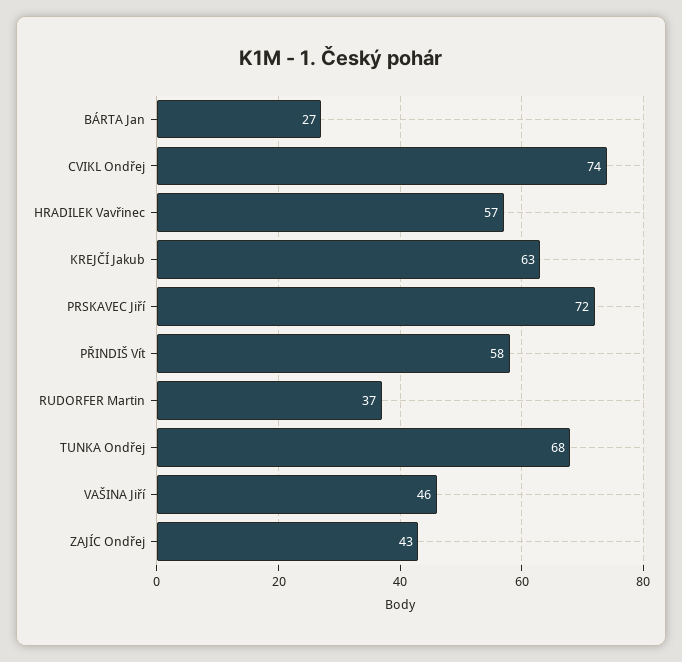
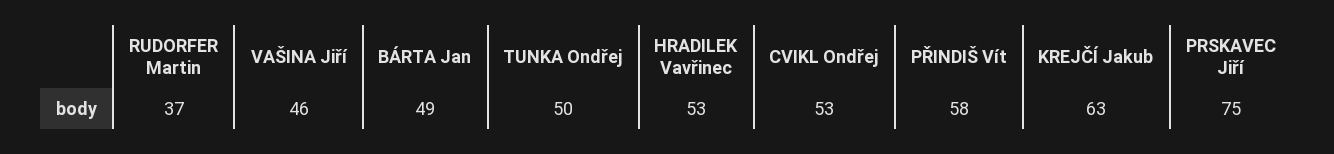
BÁRTA Jan: 27 -> 49
CVIKL Ondřej: 74 -> 53
HRADILEK Vavřinec: 57 -> 53
PRSKAVEC Jiří: 72 -> 75
TUNKA Ondřej: 68 -> 50
ZAJÍC Ondřej: 43 -> none

